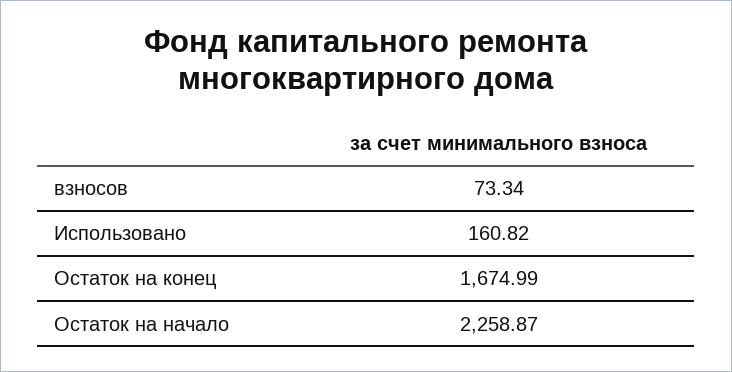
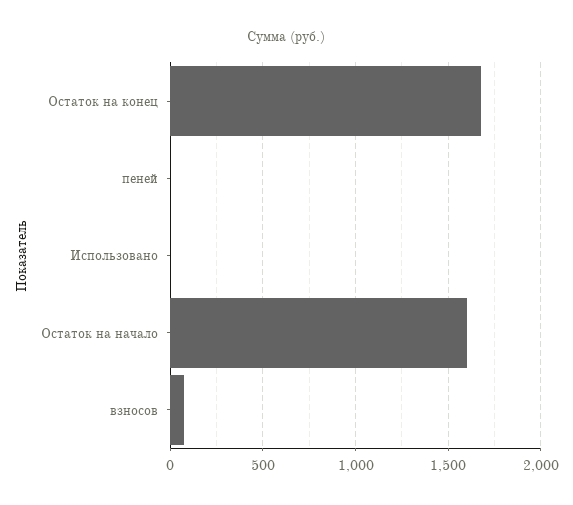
Использовано: 160.82 -> 0
Остаток на начало: 2258.87 -> 1600
пеней: none -> 0

